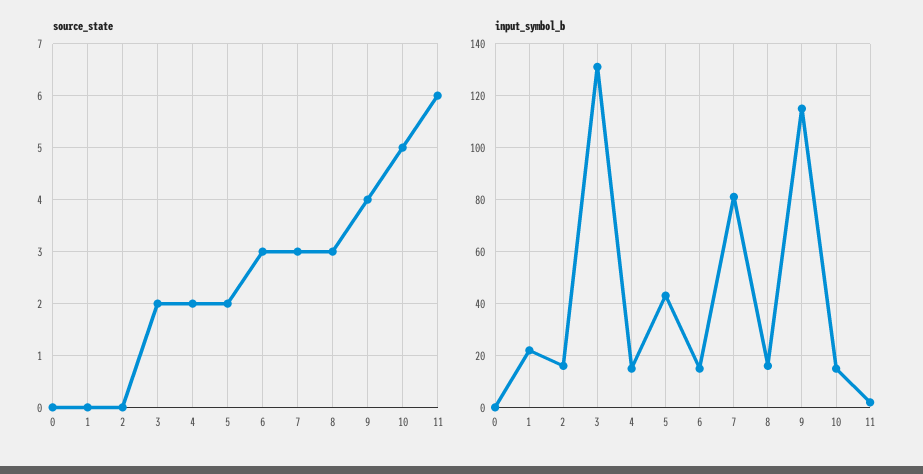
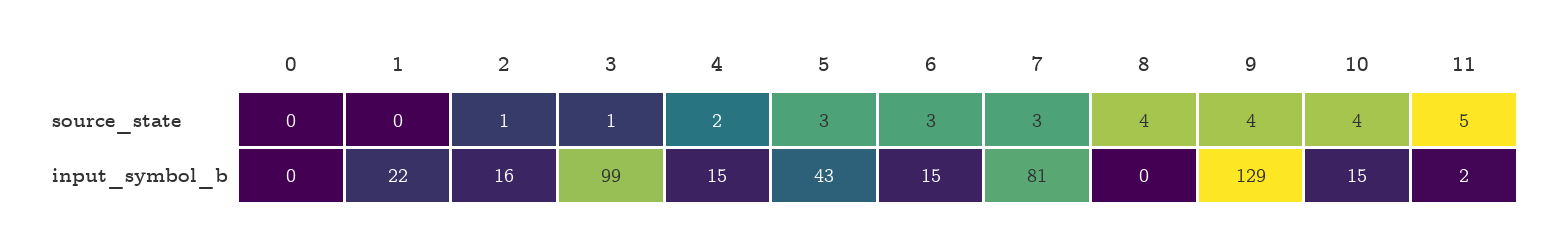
source_state, 2: 0 -> 1
source_state, 3: 2 -> 1
source_state, 5: 2 -> 3
source_state, 8: 3 -> 4
source_state, 10: 5 -> 4
source_state, 11: 6 -> 5
input_symbol_b, 3: 130 -> 99
input_symbol_b, 8: 15 -> 0
input_symbol_b, 9: 115 -> 129

